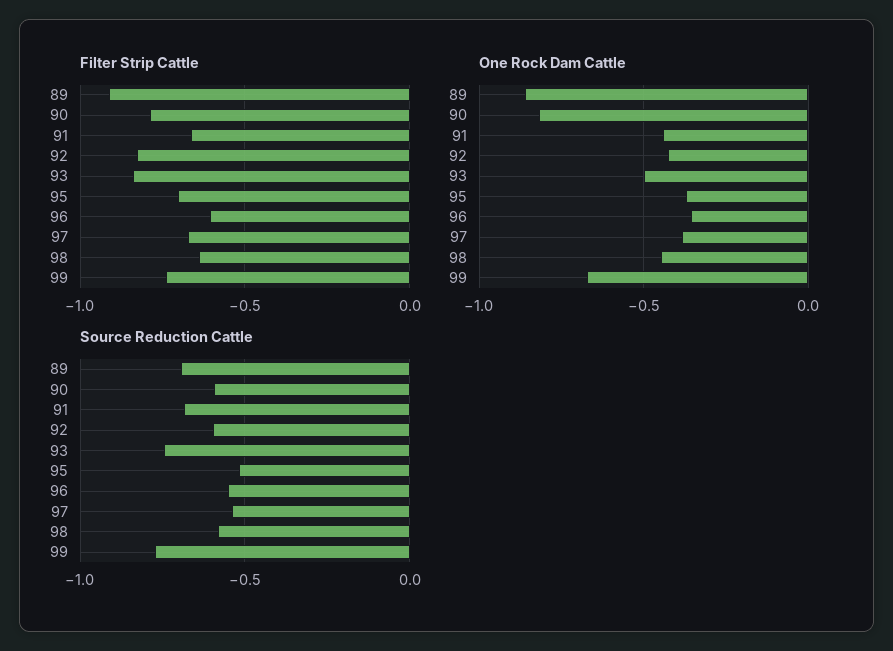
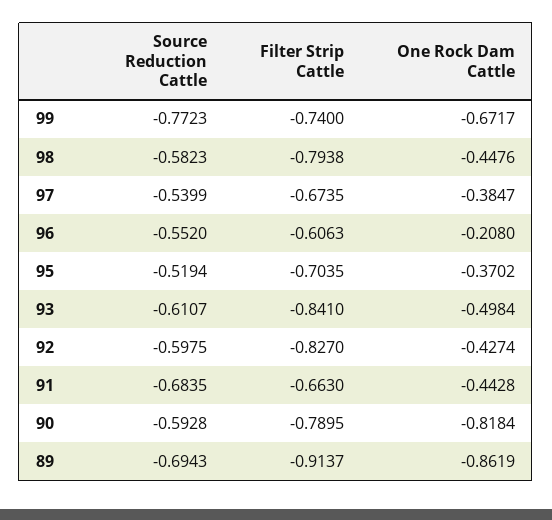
Filter Strip Cattle, 98: -0.65 -> -0.7938
One Rock Dam Cattle, 96: -0.35 -> -0.208
Source Reduction Cattle, 93: -0.75 -> -0.6107

